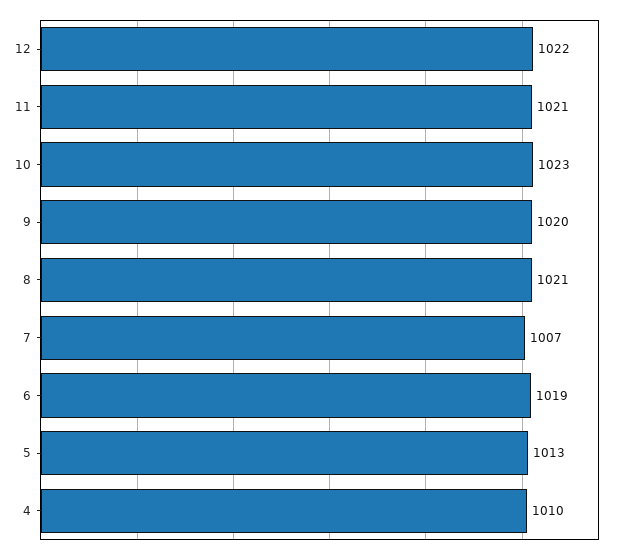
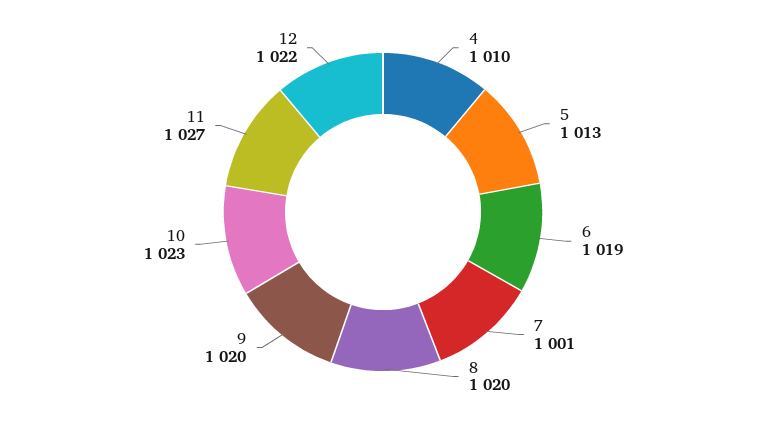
11: 1021 -> 1027
8: 1021 -> 1020
7: 1007 -> 1001

